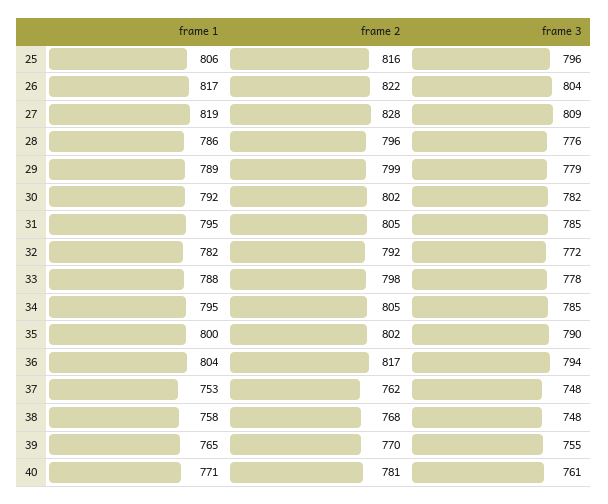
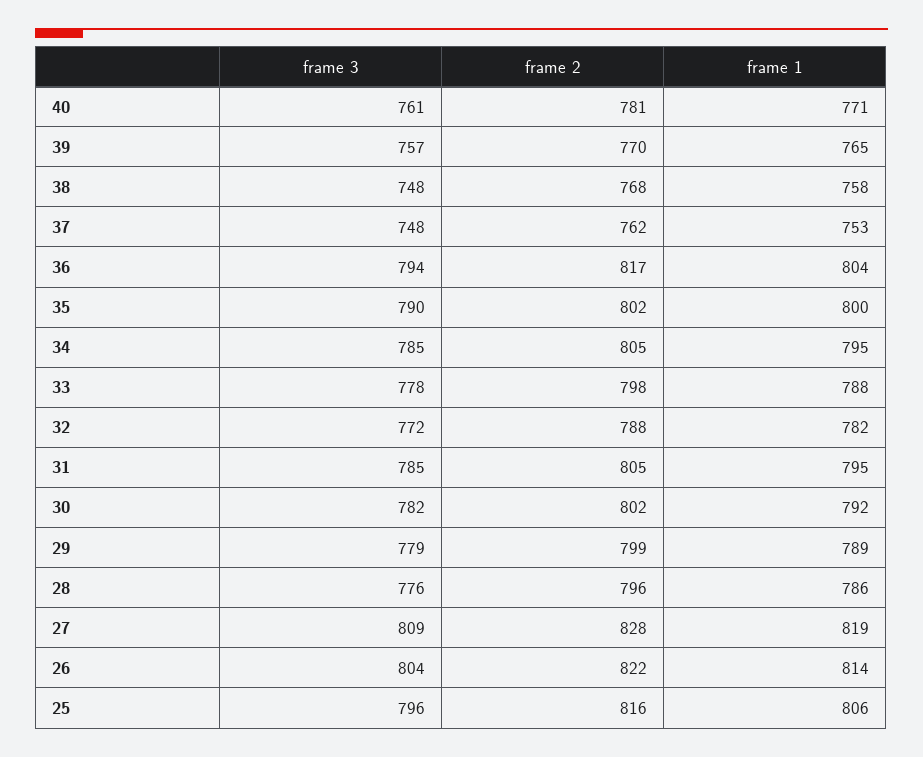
frame 1, 26: 817 -> 814
frame 2, 32: 792 -> 788
frame 3, 39: 755 -> 757

